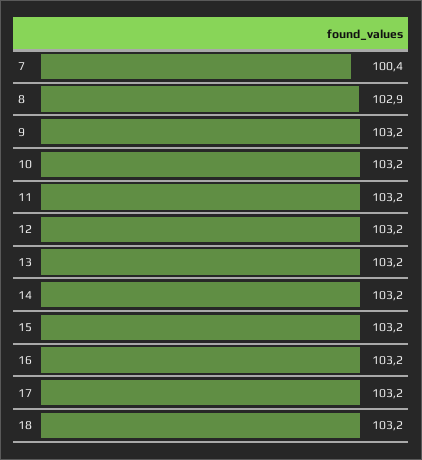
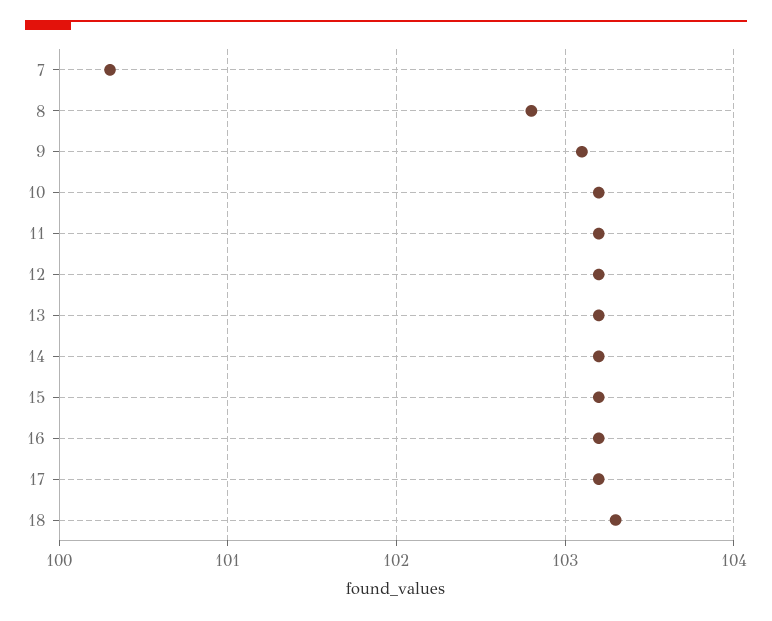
7: 100.4 -> 100.3
8: 102.9 -> 102.8
9: 103.2 -> 103.1
18: 103.2 -> 103.3

